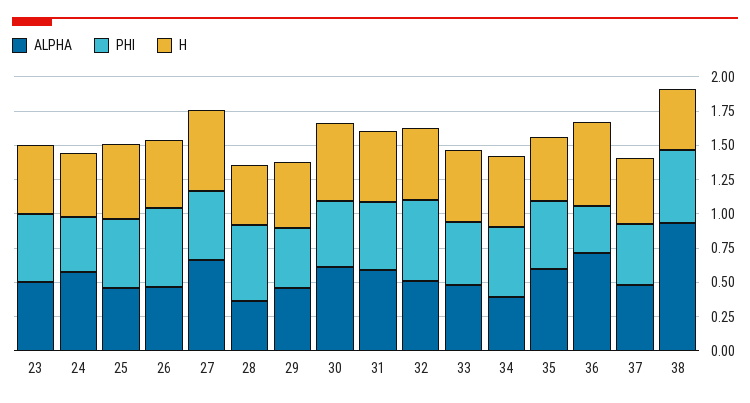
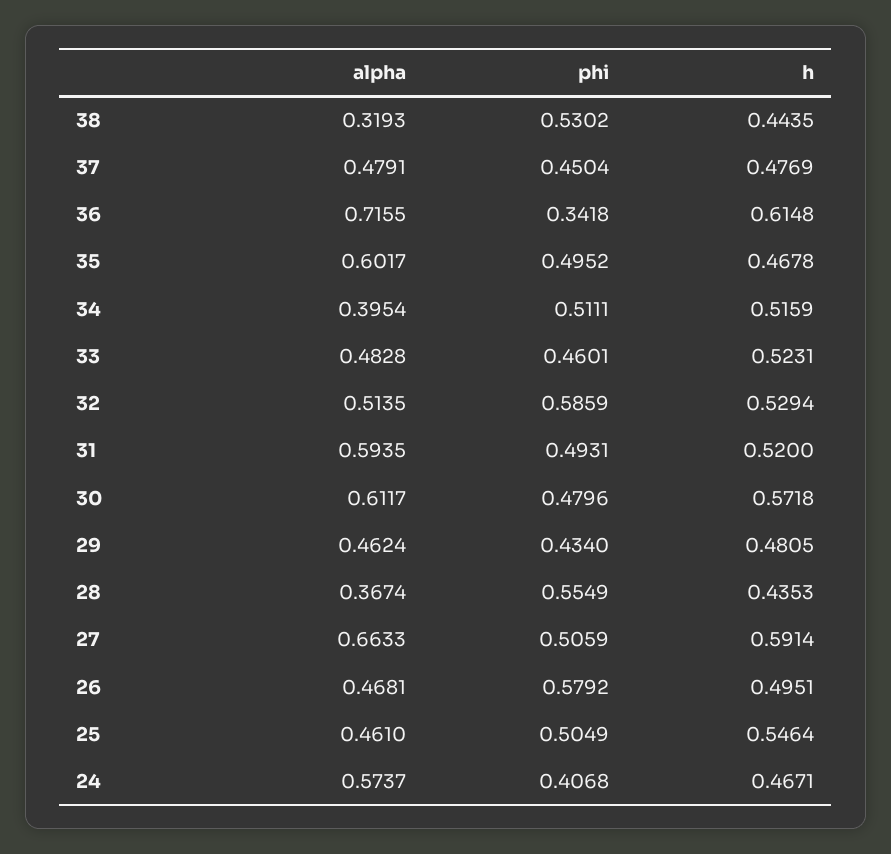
ALPHA, 23: 0.5 -> none
PHI, 23: 0.5 -> none
H, 23: 0.5 -> none
ALPHA, 38: 1 -> 0.3193

